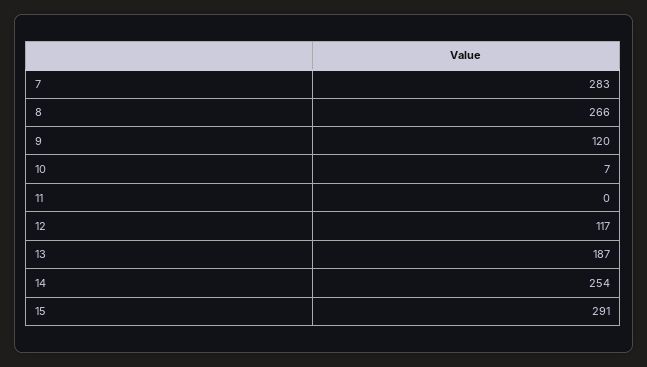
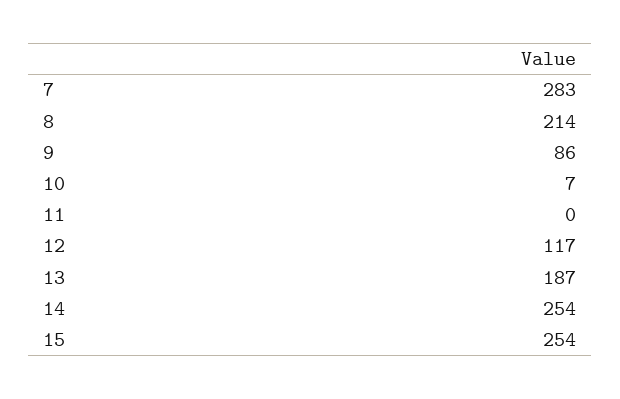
8: 266 -> 214
9: 120 -> 86
15: 291 -> 254

